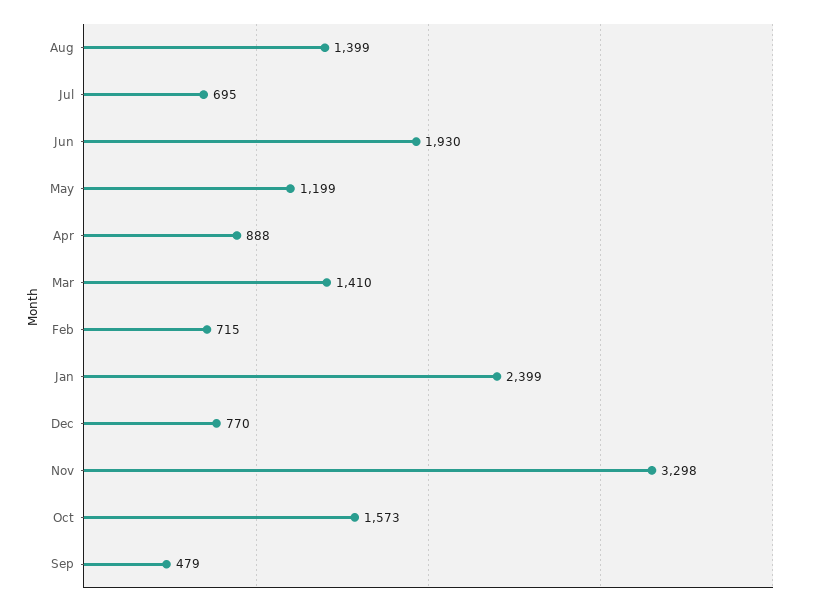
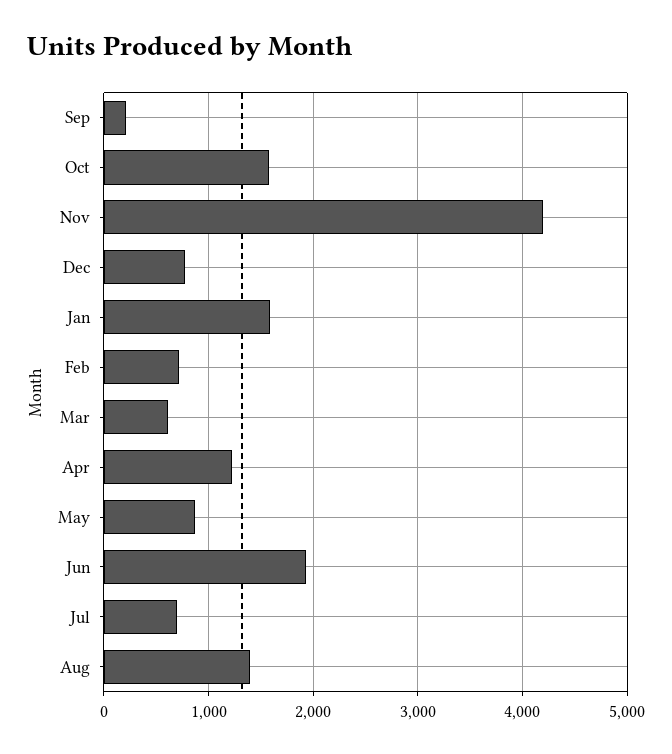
May: 1199 -> 900
Apr: 888 -> 1200
Mar: 1410 -> 600
Jan: 2399 -> 1600
Nov: 3298 -> 4200
Sep: 479 -> 200

